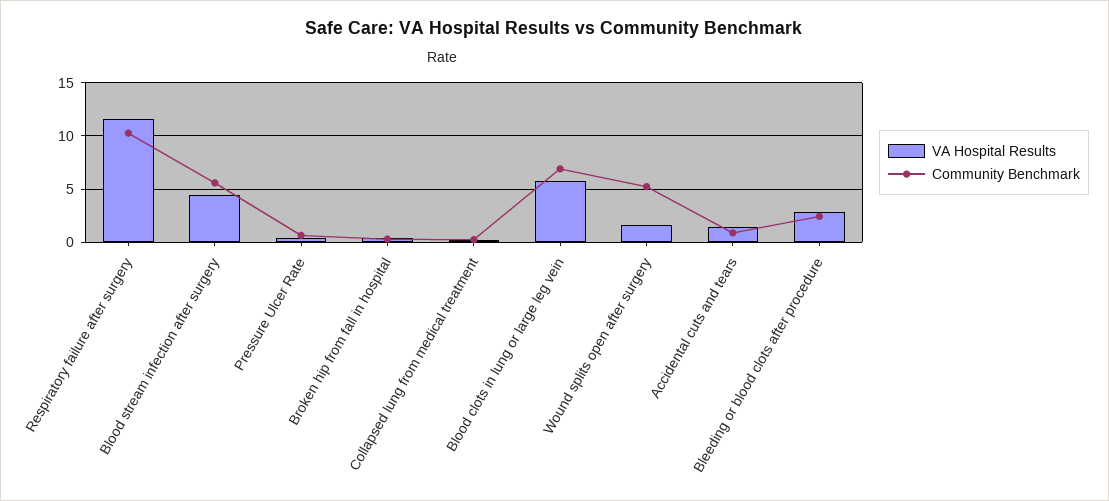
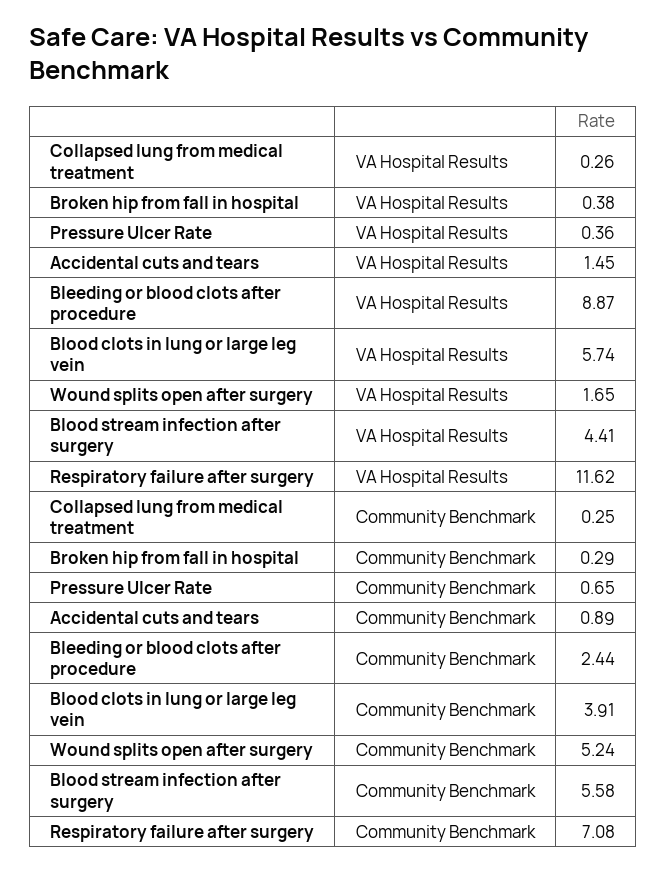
Community Benchmark, Respiratory failure after surgery: 10 -> 7.08
Community Benchmark, Blood clots in lung or large leg vein: 7 -> 3.91
VA Hospital Results, Bleeding or blood clots after procedure: 3 -> 8.87

